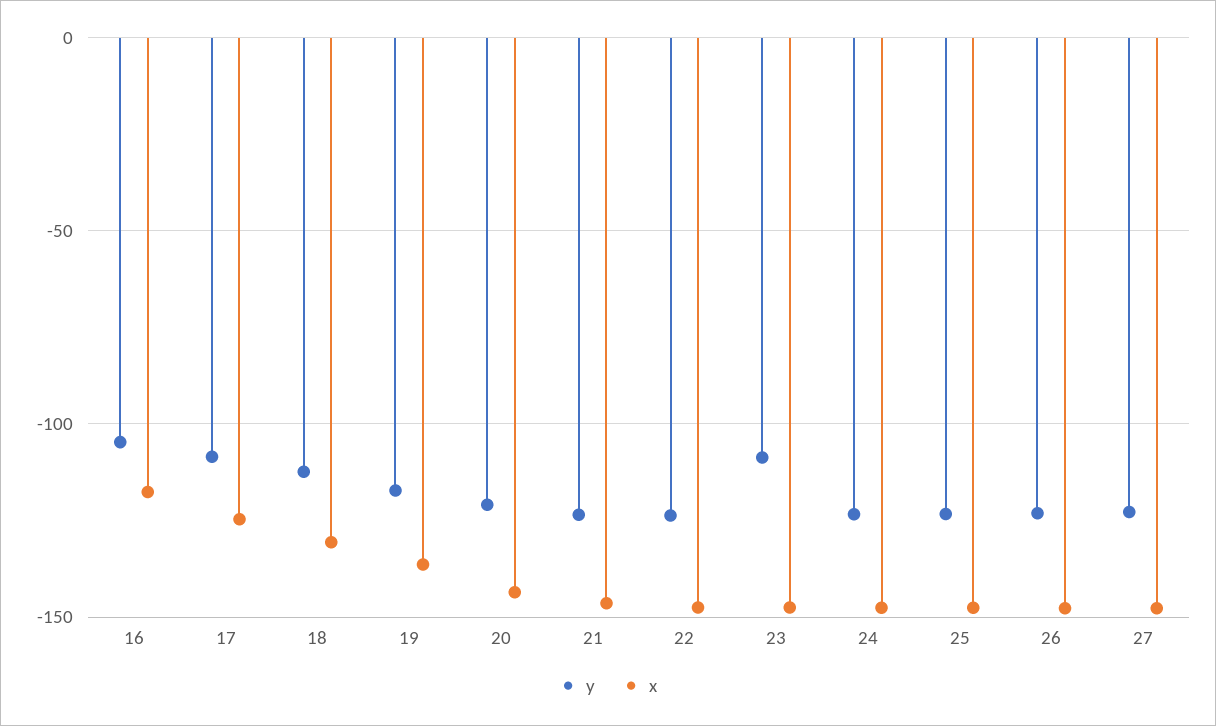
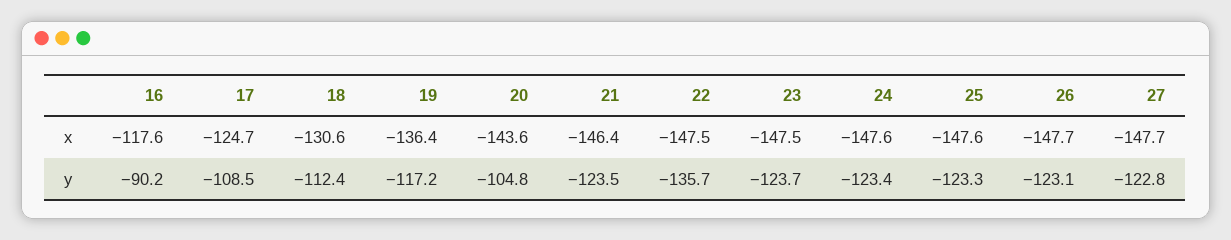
y, 16: -105 -> -90.2
y, 20: -120 -> -104.8
y, 22: -125 -> -135.7
y, 23: -110 -> -123.7

